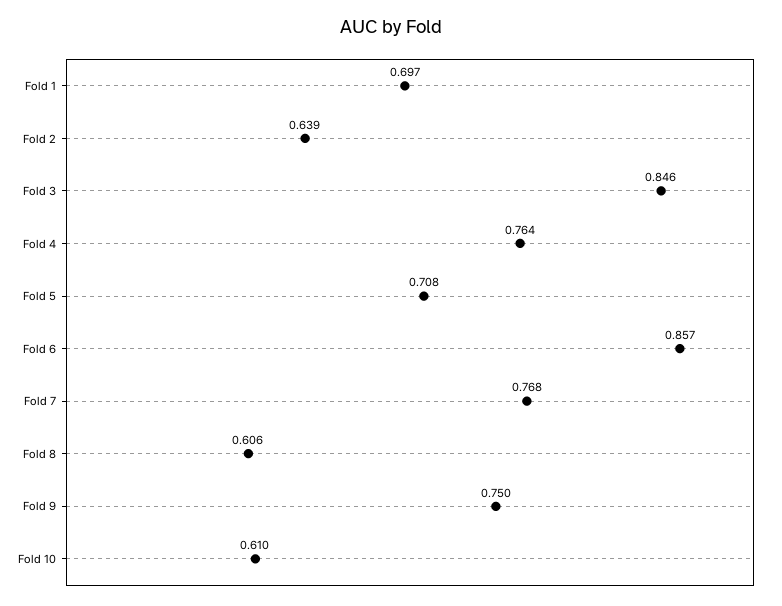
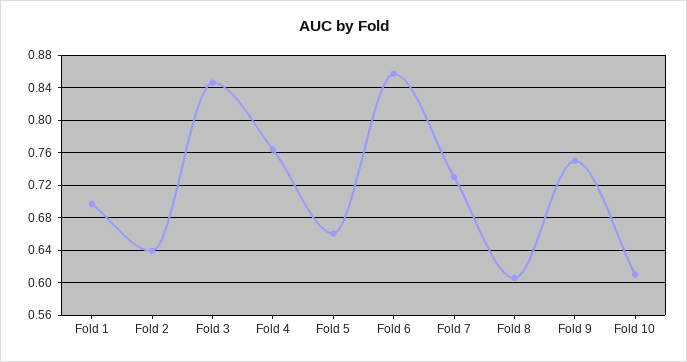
Fold 5: 0.708 -> 0.66
Fold 7: 0.768 -> 0.73

